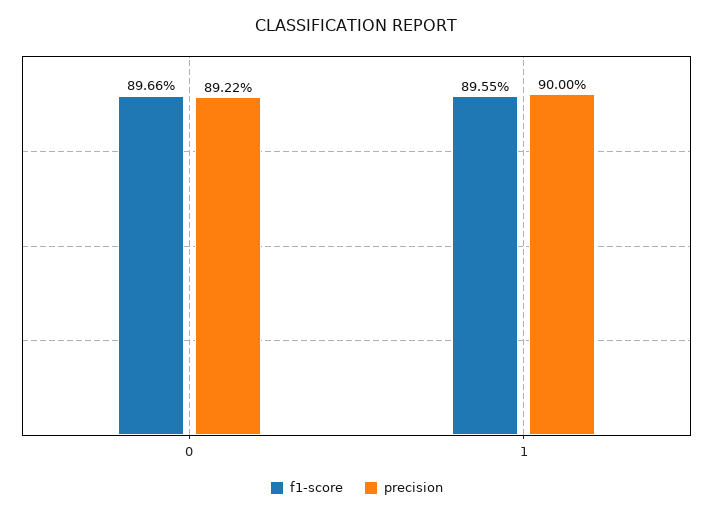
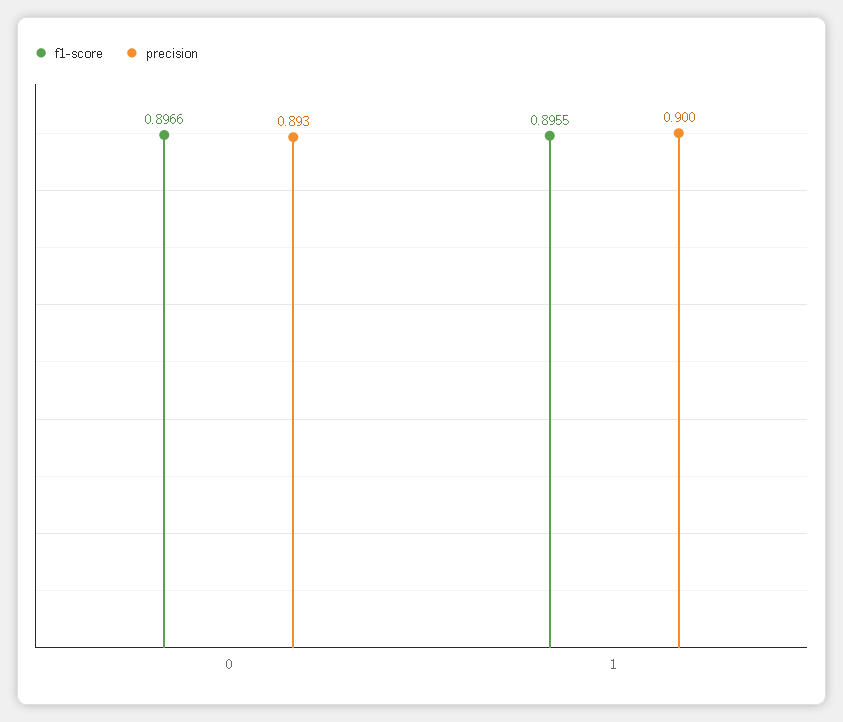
precision, 0: 0.8922 -> 0.893

